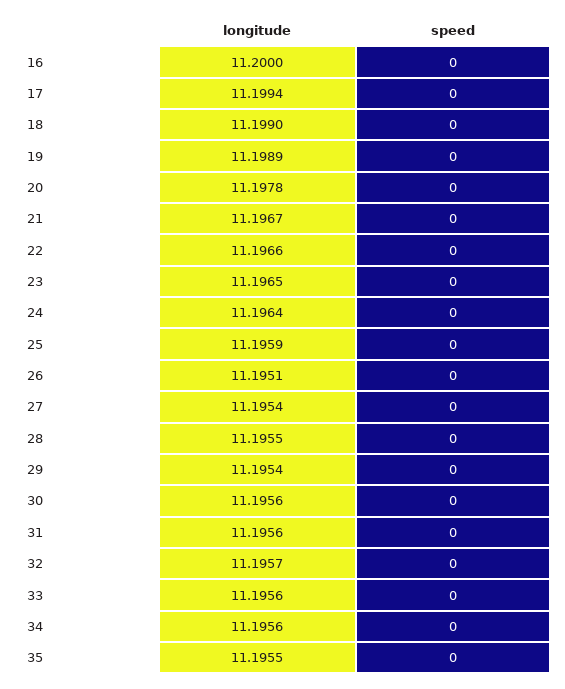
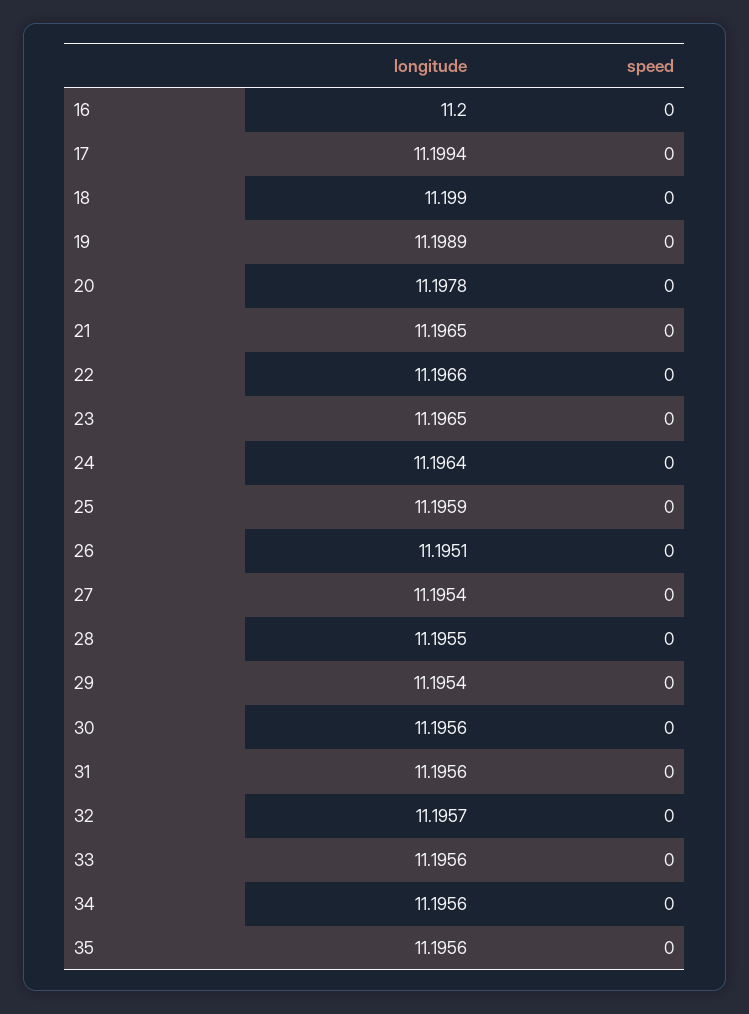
longitude, 21: 11.1967 -> 11.1965
longitude, 35: 11.1955 -> 11.1956

